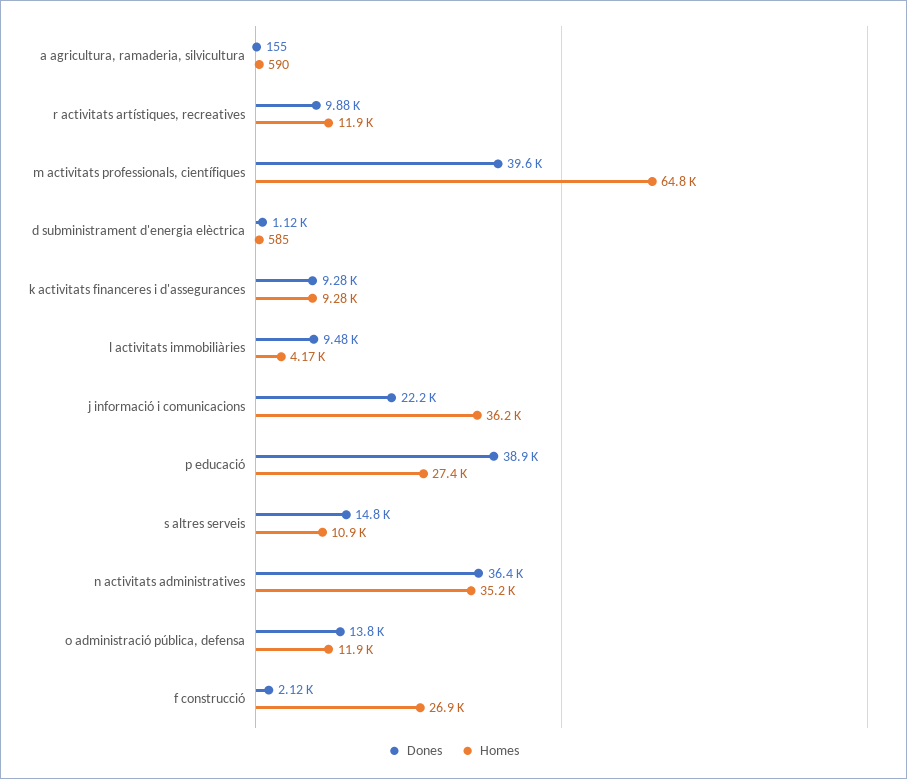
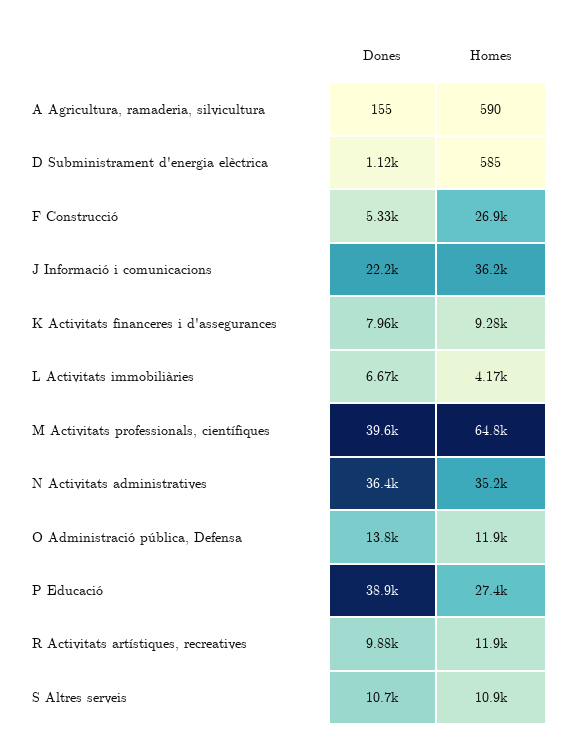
Dones, k activitats financeres i d'assegurances: 9280 -> 7960
Dones, l activitats immobiliàries: 9480 -> 6670
Dones, s altres serveis: 14800 -> 10700
Dones, f construcció: 2120 -> 5330

